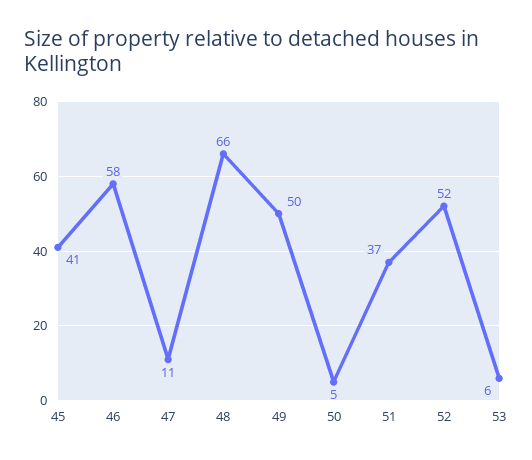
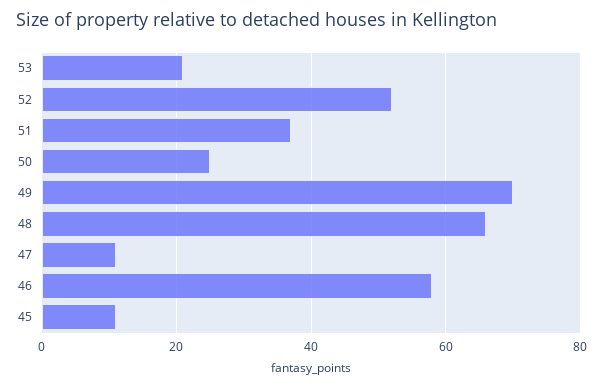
45: 41 -> 10
49: 50 -> 70
50: 5 -> 25
53: 6 -> 20

